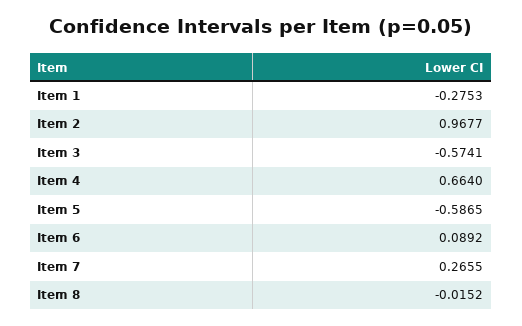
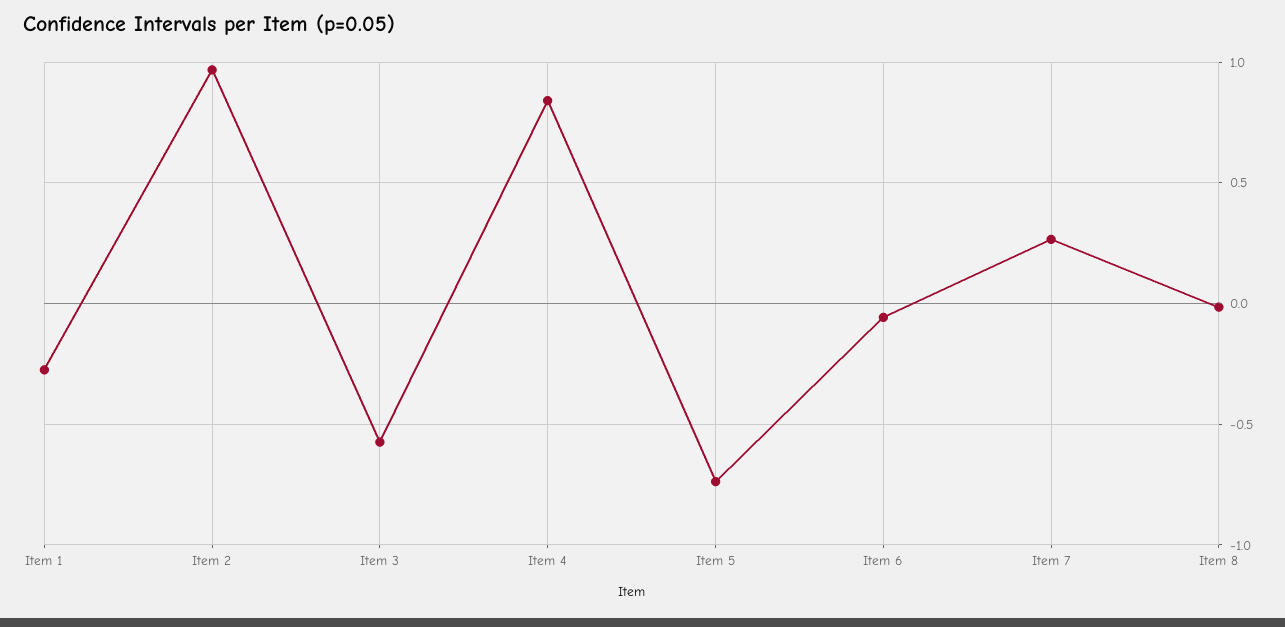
Item 4: 0.664 -> 0.85
Item 5: -0.5865 -> -0.75
Item 6: 0.0892 -> -0.05

